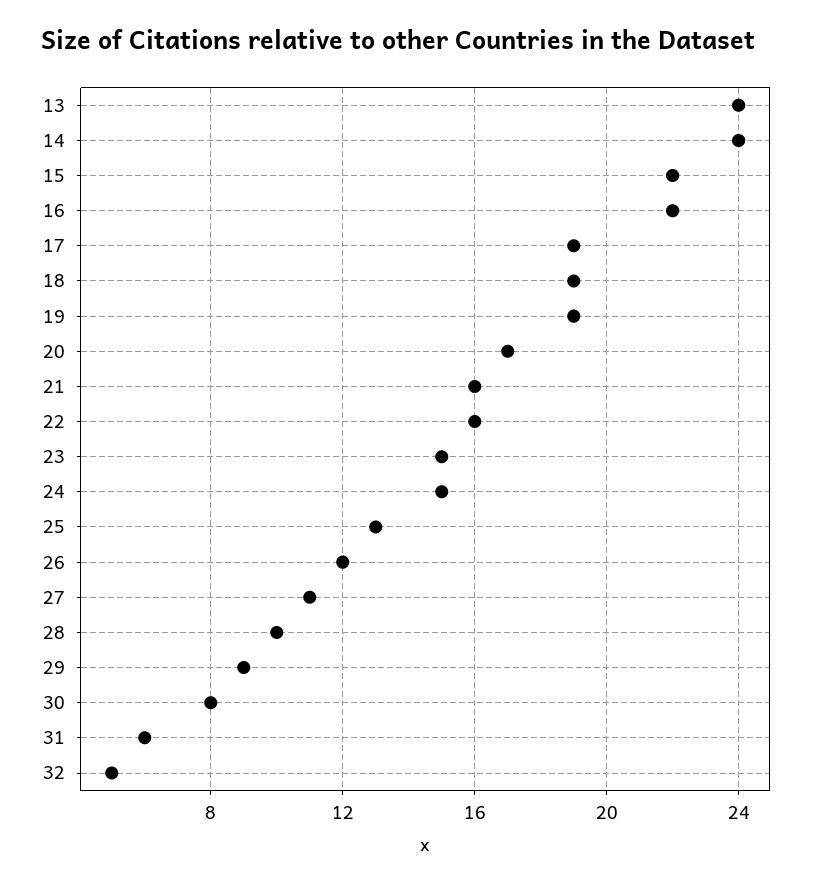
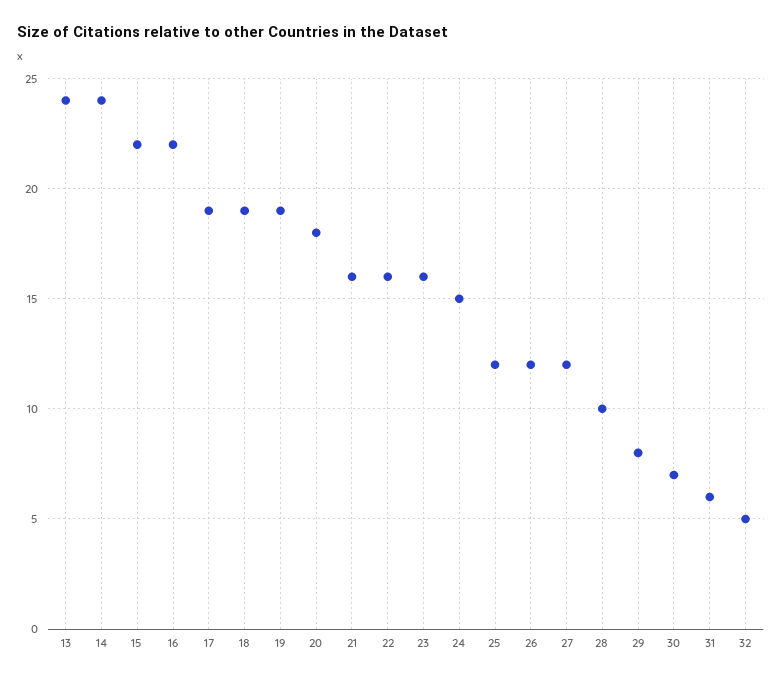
20: 17 -> 18
23: 15 -> 16
25: 13 -> 12
27: 11 -> 12
29: 9 -> 8
30: 8 -> 7

